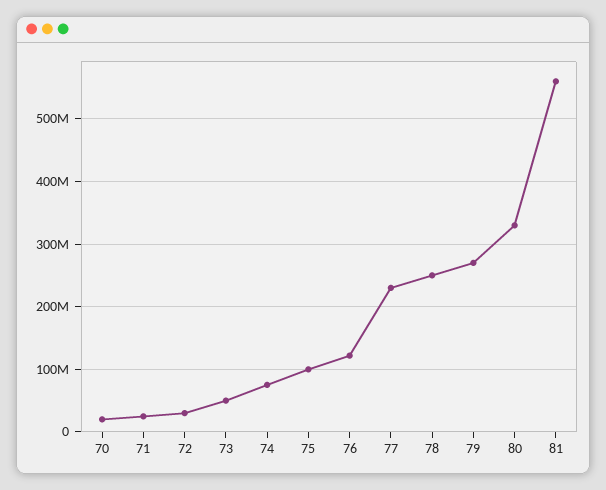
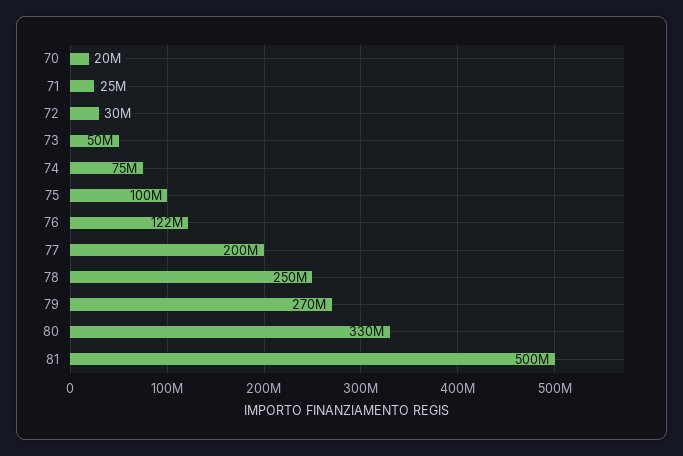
77: 230000000 -> 200000000
81: 560000000 -> 500000000

